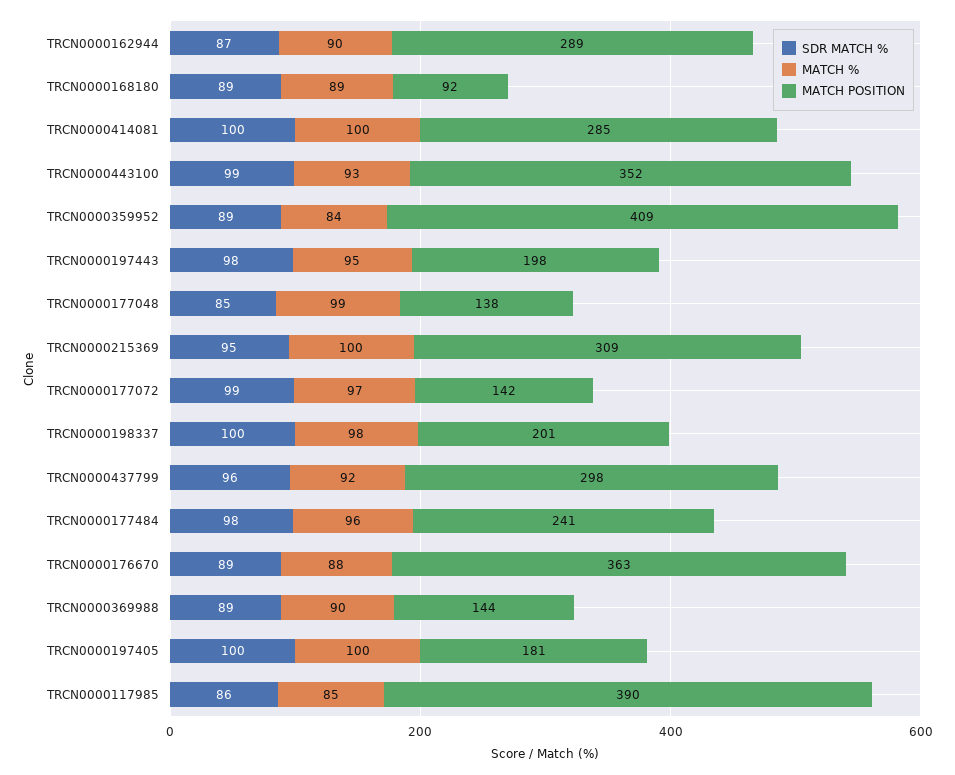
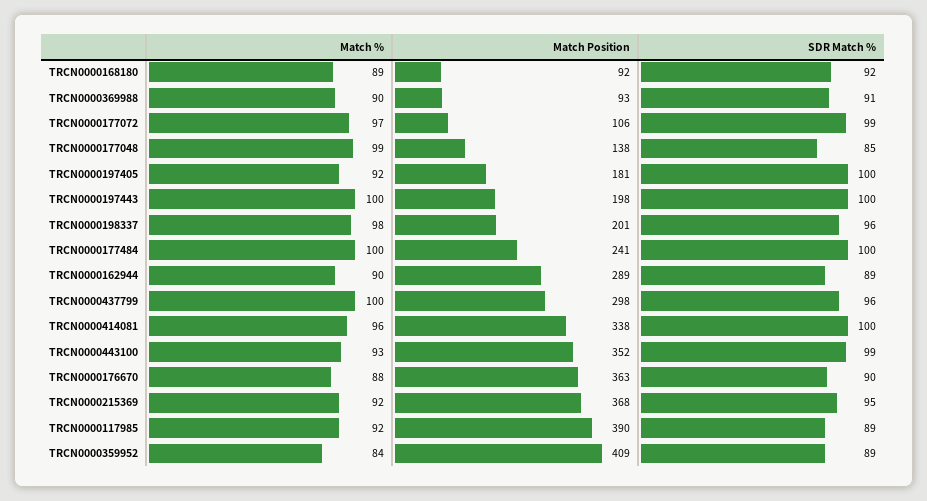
SDR MATCH %, TRCN0000162944: 87 -> 89
SDR MATCH %, TRCN0000168180: 89 -> 92
MATCH %, TRCN0000414081: 100 -> 96
MATCH POSITION, TRCN0000414081: 285 -> 338
SDR MATCH %, TRCN0000197443: 98 -> 100
MATCH %, TRCN0000197443: 95 -> 100
MATCH %, TRCN0000215369: 100 -> 92
MATCH POSITION, TRCN0000215369: 309 -> 368
MATCH POSITION, TRCN0000177072: 142 -> 106
SDR MATCH %, TRCN0000198337: 100 -> 96
MATCH %, TRCN0000437799: 92 -> 100
SDR MATCH %, TRCN0000177484: 98 -> 100
MATCH %, TRCN0000177484: 96 -> 100
SDR MATCH %, TRCN0000176670: 89 -> 90
SDR MATCH %, TRCN0000369988: 89 -> 91
MATCH POSITION, TRCN0000369988: 144 -> 93
MATCH %, TRCN0000197405: 100 -> 92
SDR MATCH %, TRCN0000117985: 86 -> 89
MATCH %, TRCN0000117985: 85 -> 92

